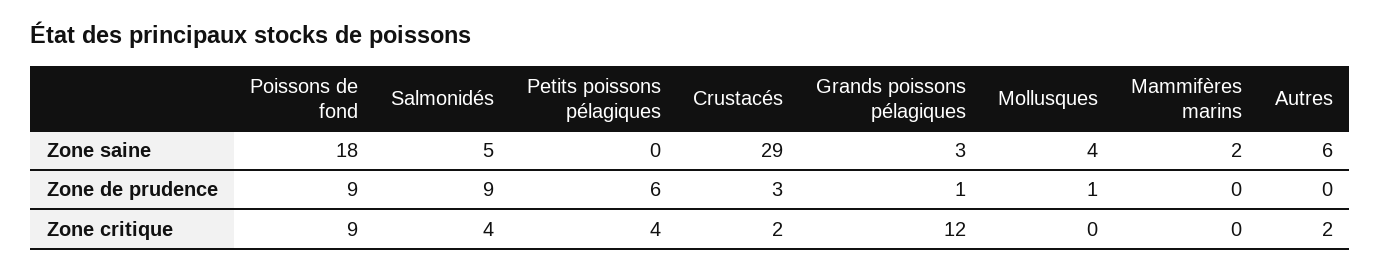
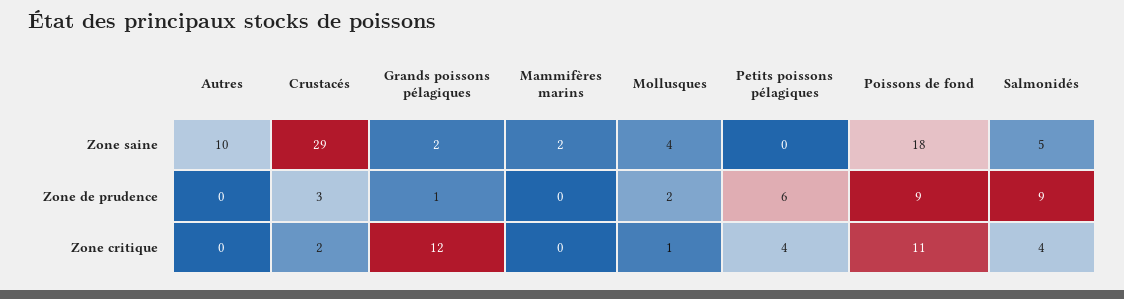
Grands poissons pélagiques, Zone saine: 3 -> 2
Autres, Zone saine: 6 -> 10
Mollusques, Zone de prudence: 1 -> 2
Poissons de fond, Zone critique: 9 -> 11
Mollusques, Zone critique: 0 -> 1
Autres, Zone critique: 2 -> 0

